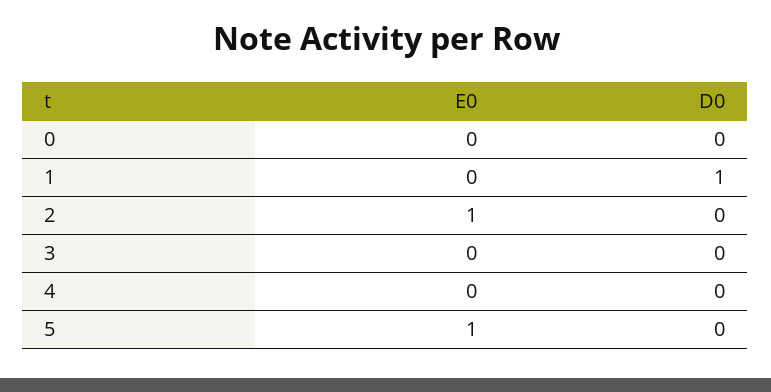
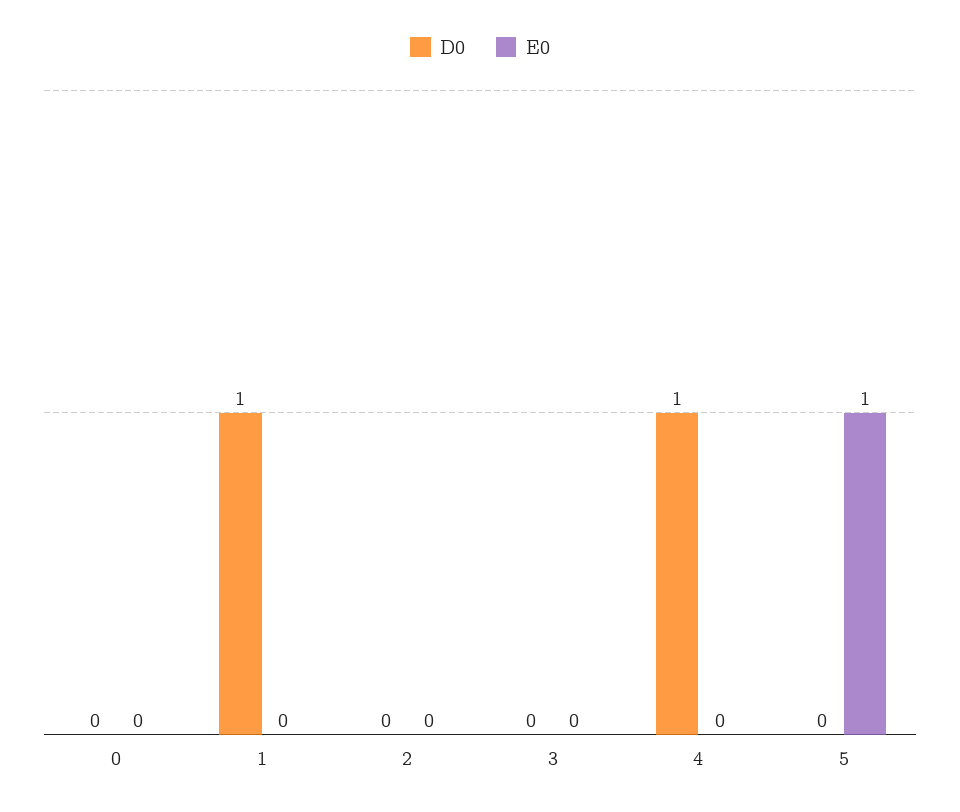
E0, 2: 1 -> 0
D0, 4: 0 -> 1

